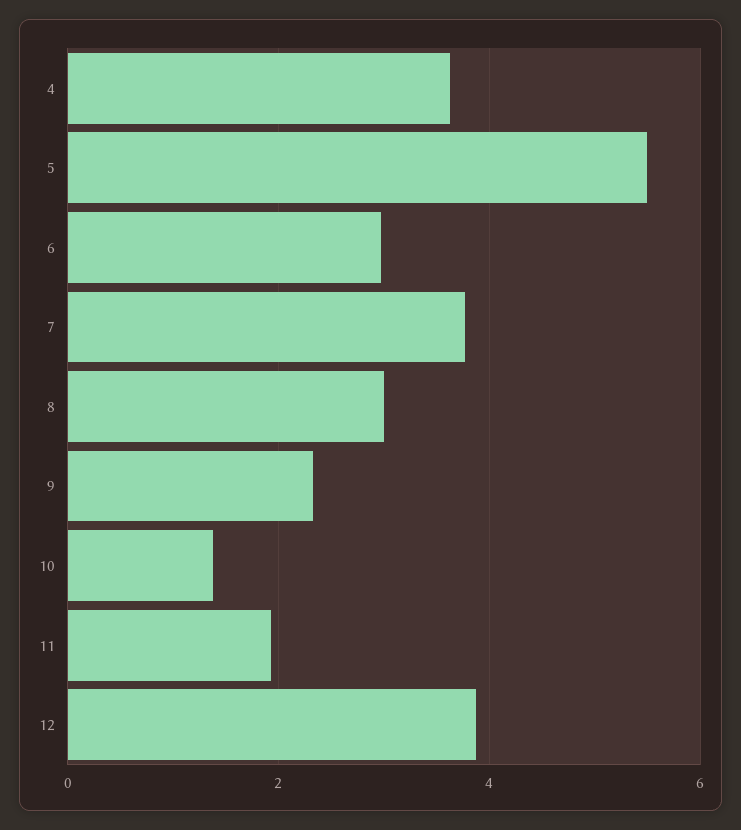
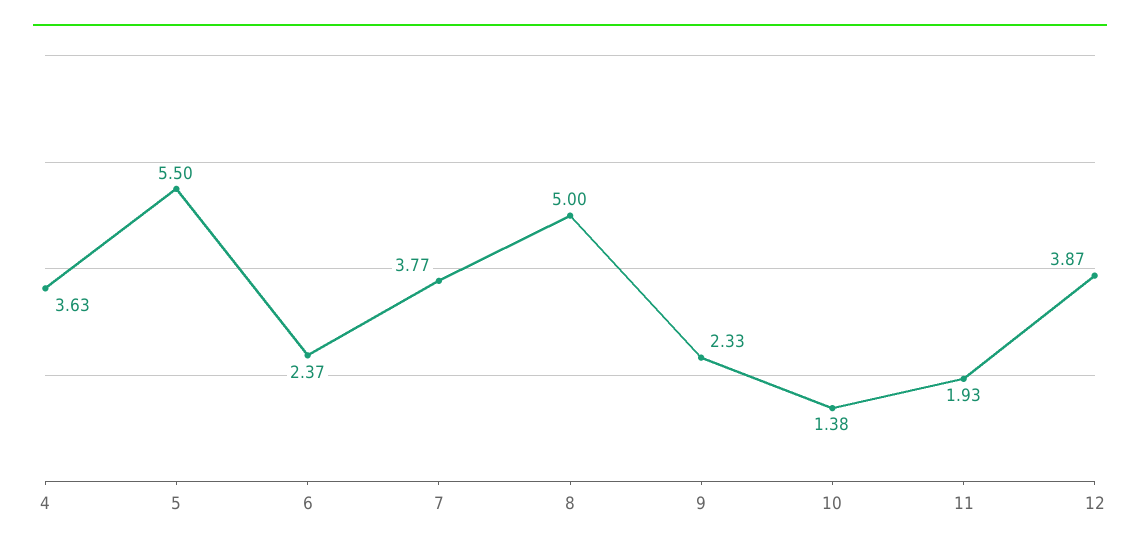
6: 3 -> 2.37
8: 3 -> 5

